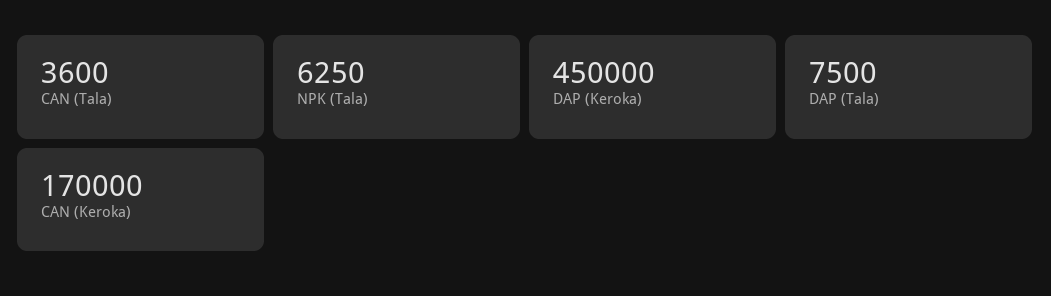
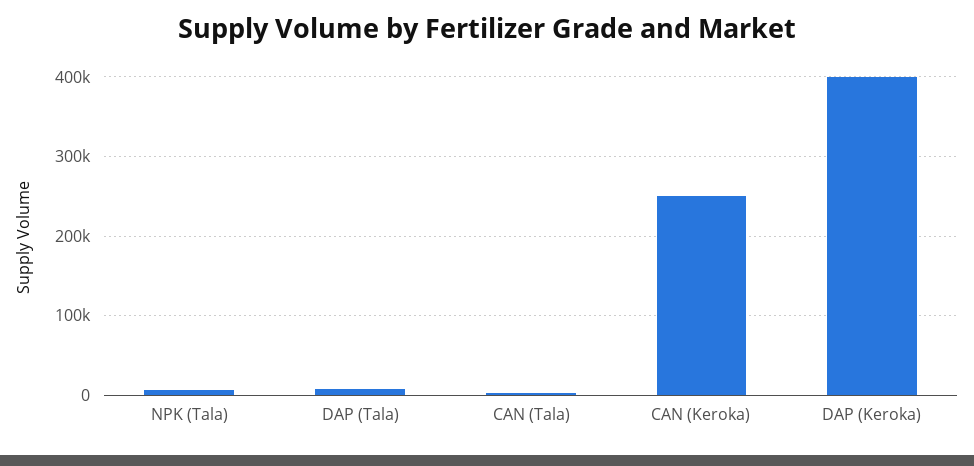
DAP (Keroka): 450000 -> 400000
CAN (Keroka): 170000 -> 250000

